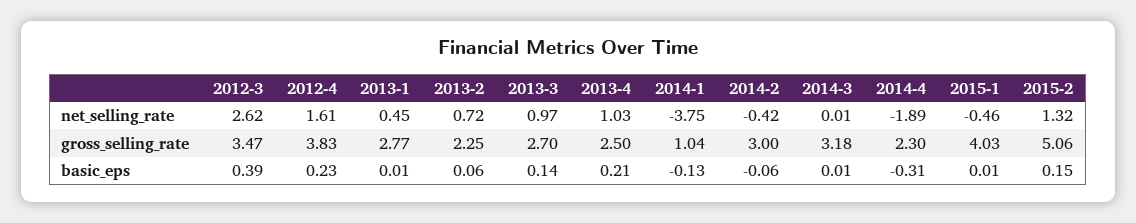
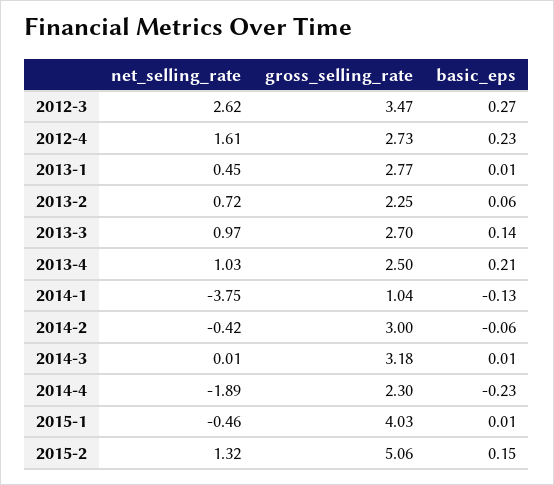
2012-4, gross_selling_rate: 3.83 -> 2.73
2012-3, basic_eps: 0.39 -> 0.27
2014-4, basic_eps: -0.31 -> -0.23

